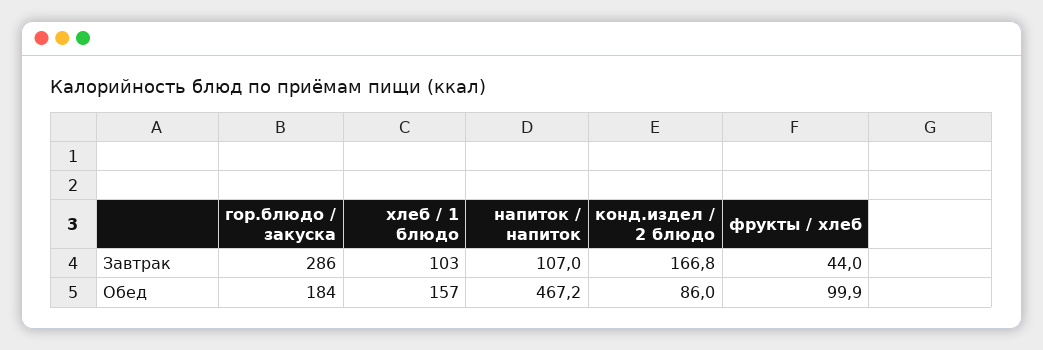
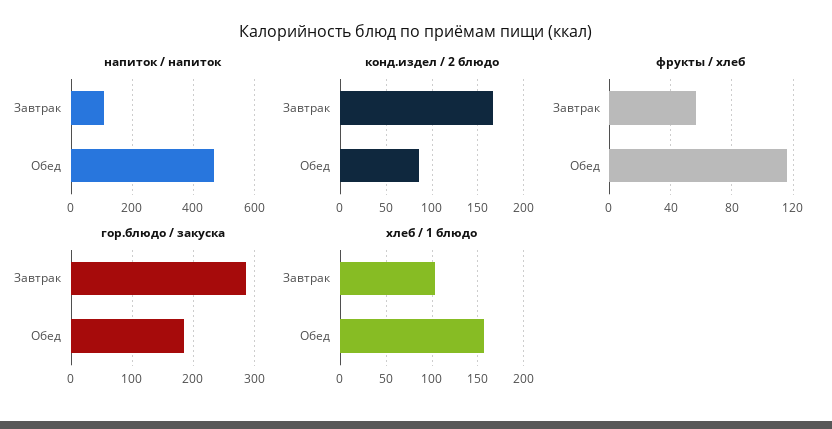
фрукты / хлеб, Завтрак: 44 -> 55
фрукты / хлеб, Обед: 99.9 -> 115

